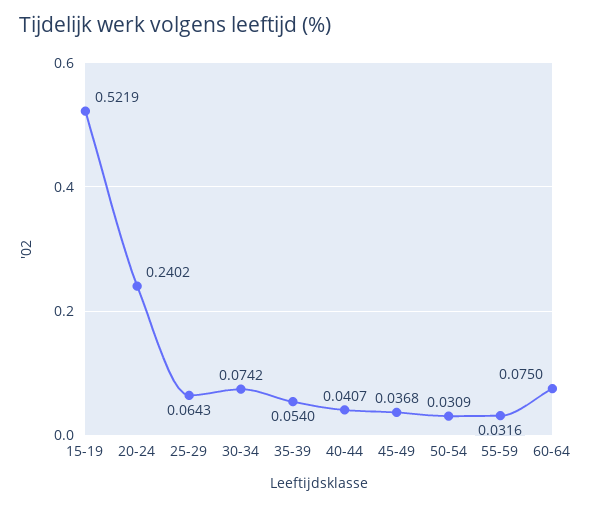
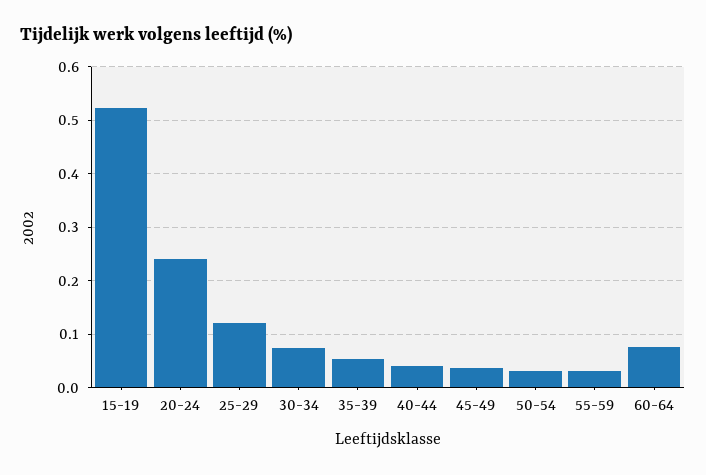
25-29: 0.0643 -> 0.12

